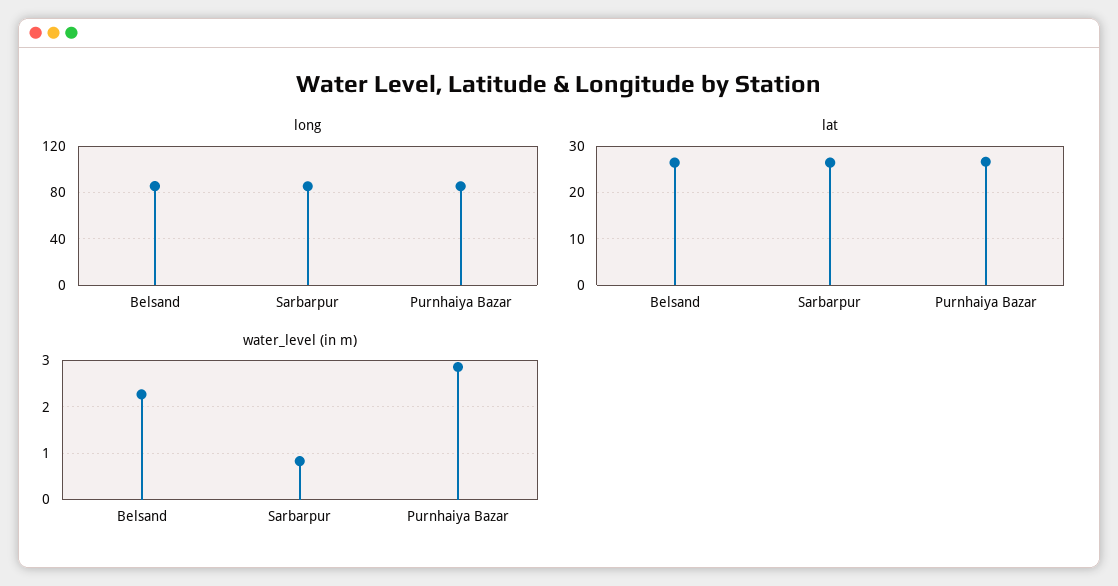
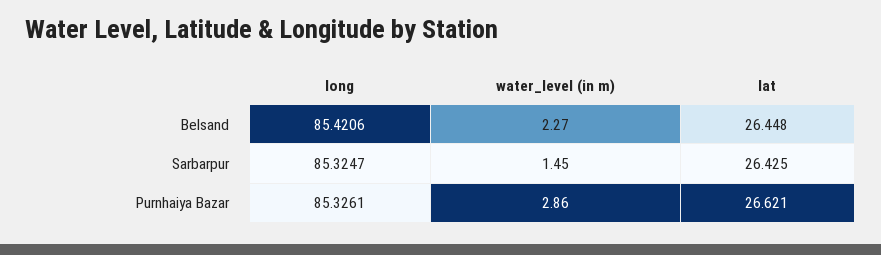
water_level (in m), Sarbarpur: 0.8 -> 1.45

